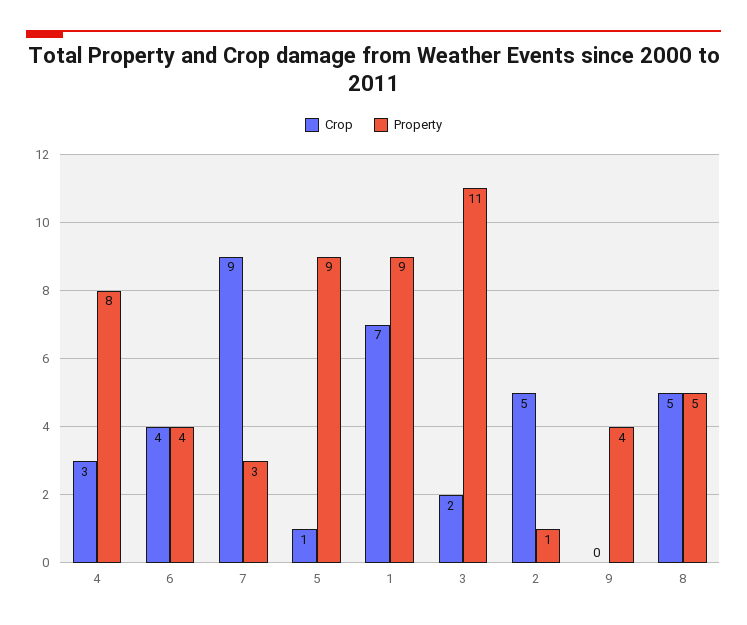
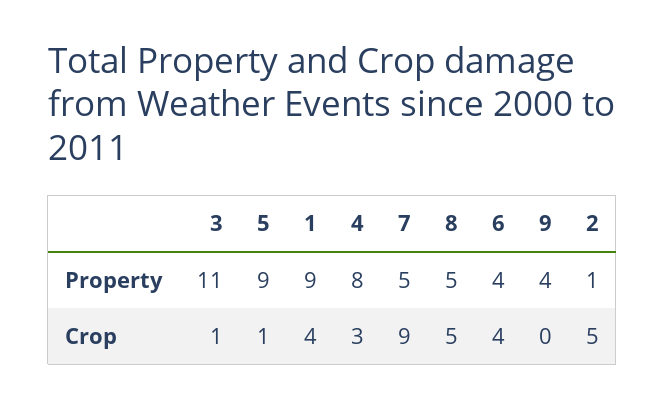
Property, 7: 3 -> 5
Crop, 1: 7 -> 4
Crop, 3: 2 -> 1

